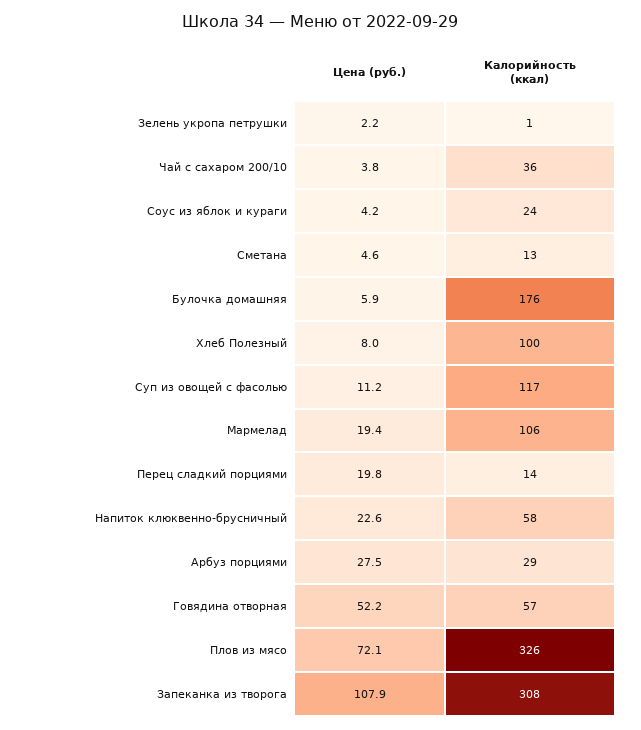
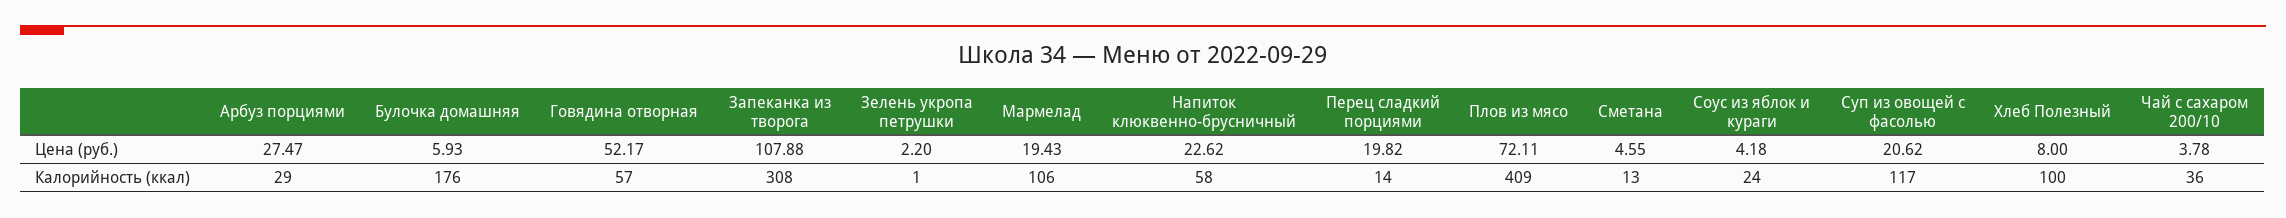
Цена (руб.), Суп из овощей с фасолью: 11.2 -> 20.62
Калорийность (ккал), Плов из мясо: 326 -> 409

